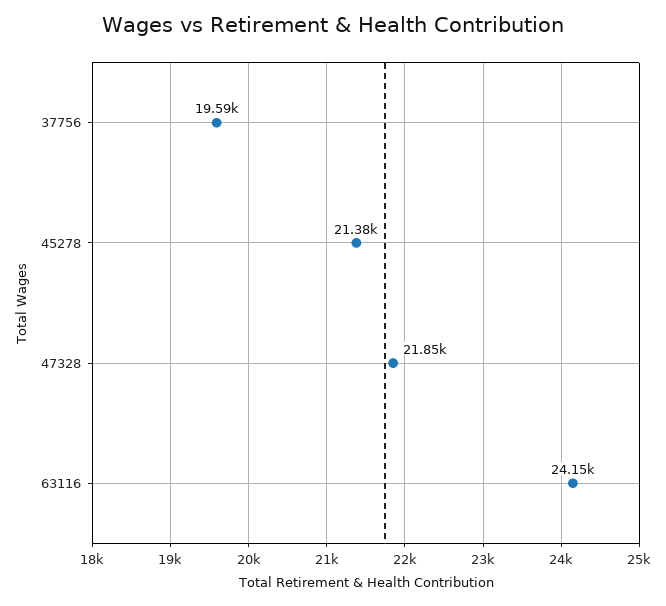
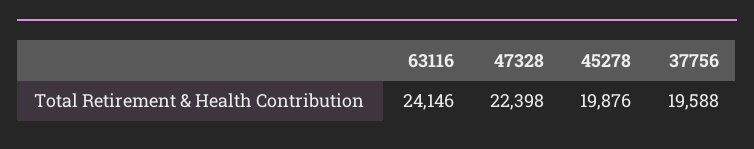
45278: 21380 -> 19876
47328: 21850 -> 22398

